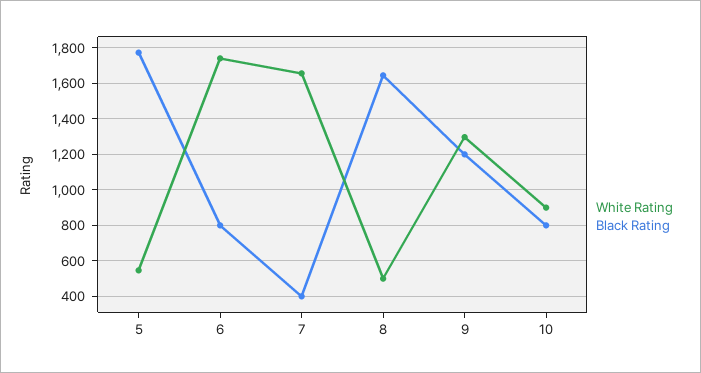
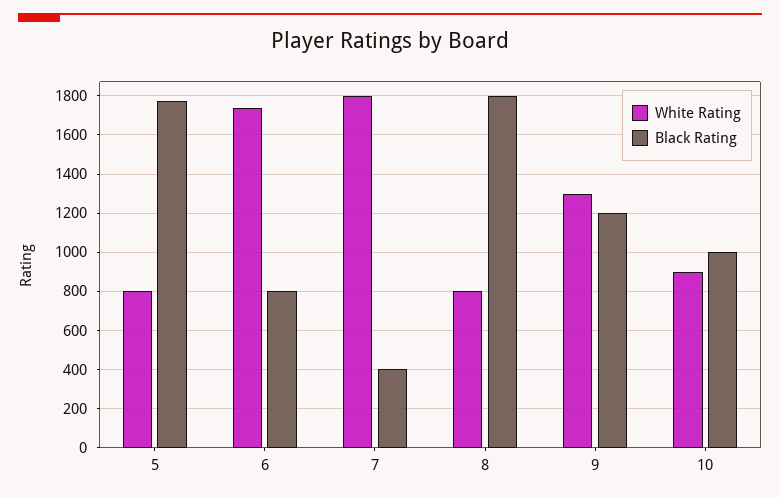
White Rating, 5: 550 -> 800
White Rating, 7: 1650 -> 1800
White Rating, 8: 500 -> 800
Black Rating, 8: 1650 -> 1800
Black Rating, 10: 800 -> 1000

